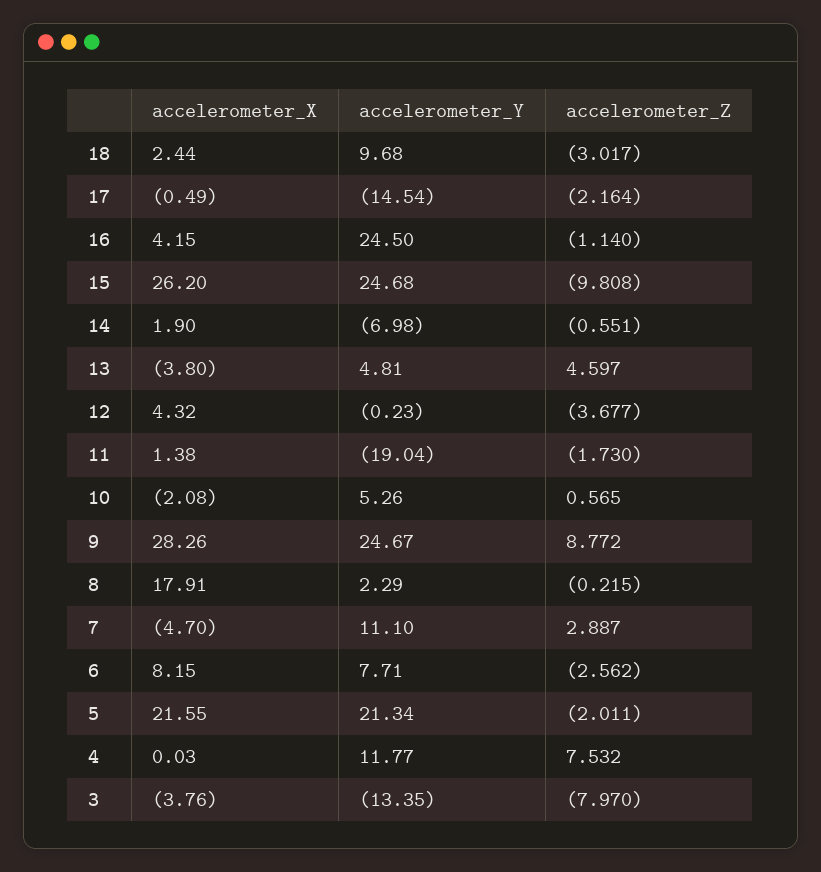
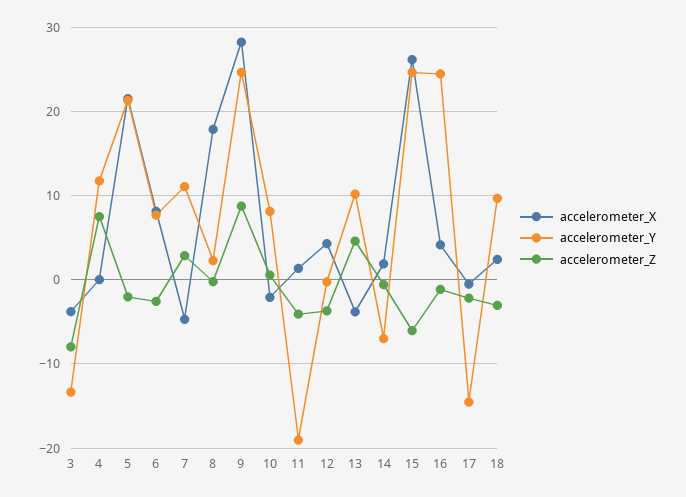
accelerometer_Z, 15: -9.808 -> -6
accelerometer_Y, 13: 4.81 -> 10
accelerometer_Z, 11: -1.73 -> -4
accelerometer_Y, 10: 5.26 -> 8

